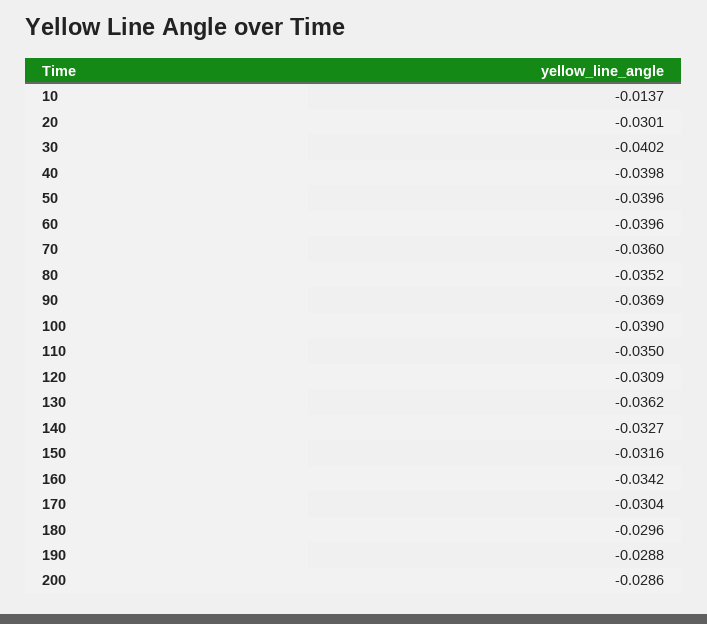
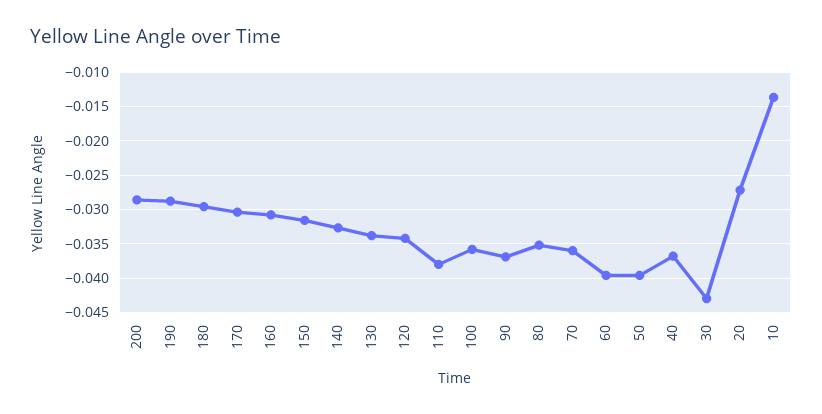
20: -0.0301 -> -0.027
30: -0.0402 -> -0.043
40: -0.0398 -> -0.037
100: -0.039 -> -0.036
110: -0.035 -> -0.038
120: -0.0309 -> -0.034
130: -0.0362 -> -0.034
160: -0.0342 -> -0.031

